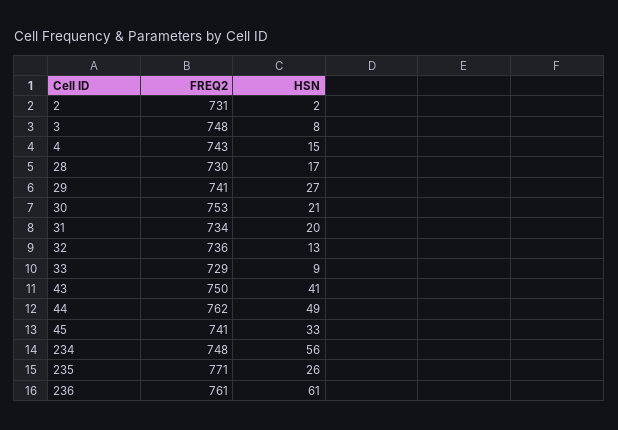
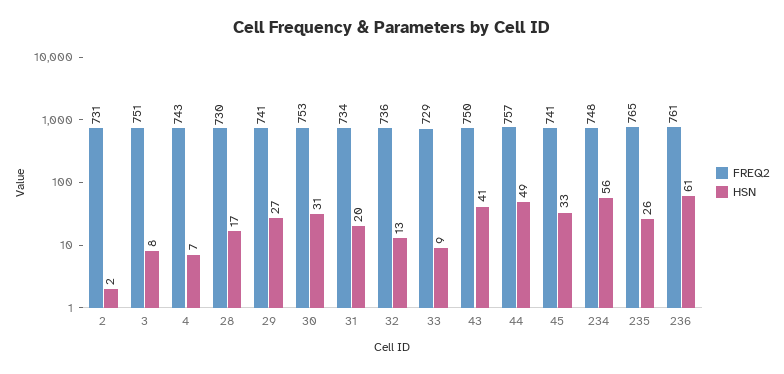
FREQ2, 3: 748 -> 751
HSN, 4: 15 -> 7
HSN, 30: 21 -> 31
FREQ2, 44: 762 -> 757
FREQ2, 235: 771 -> 765

